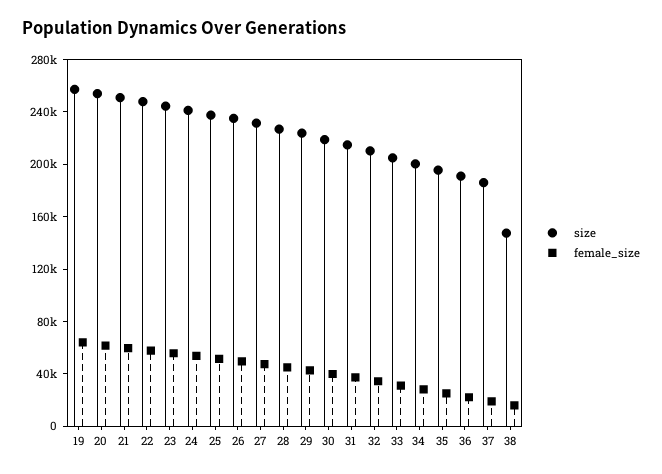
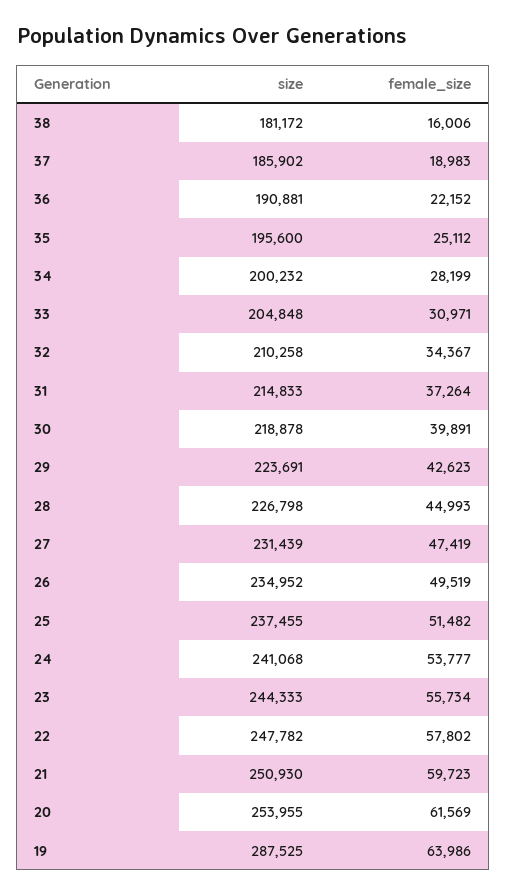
size, 19: 260000 -> 287525
size, 38: 150000 -> 181172

